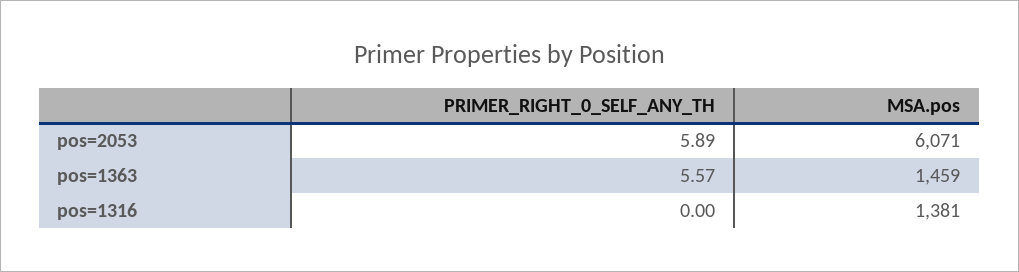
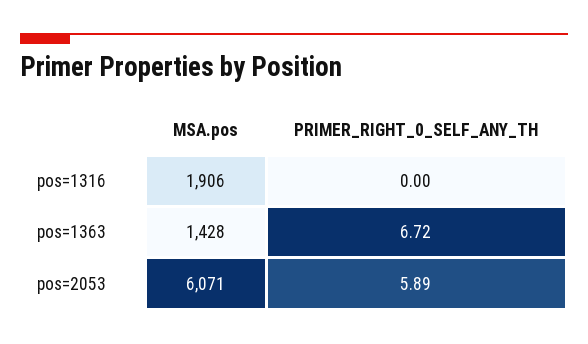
PRIMER_RIGHT_0_SELF_ANY_TH, pos=1363: 5.57 -> 6.72
MSA.pos, pos=1363: 1459 -> 1428
MSA.pos, pos=1316: 1381 -> 1906

